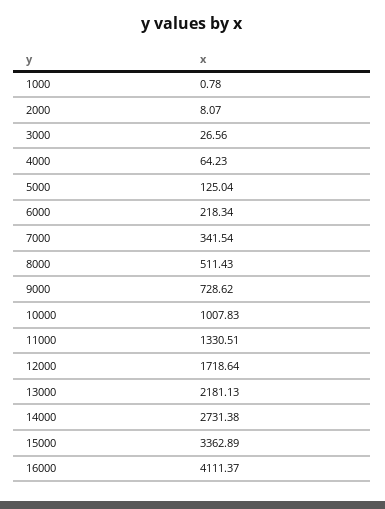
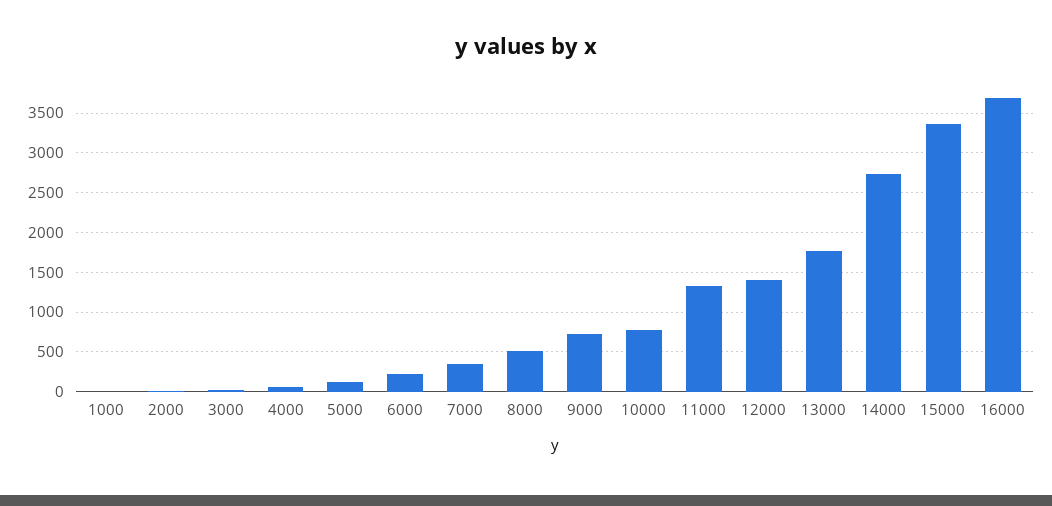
10000: 1007.83 -> 800
12000: 1718.64 -> 1400
13000: 2181.13 -> 1800
16000: 4111.37 -> 3700

